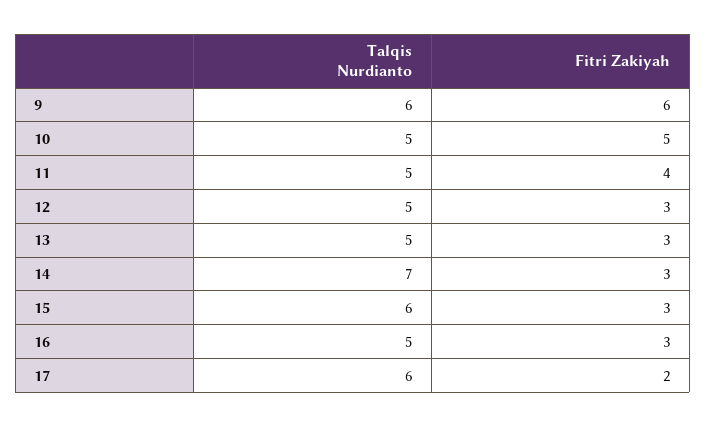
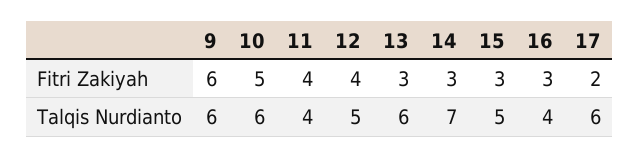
Talqis Nurdianto, 10: 5 -> 6
Talqis Nurdianto, 11: 5 -> 4
Fitri Zakiyah, 12: 3 -> 4
Talqis Nurdianto, 13: 5 -> 6
Talqis Nurdianto, 15: 6 -> 5
Talqis Nurdianto, 16: 5 -> 4

